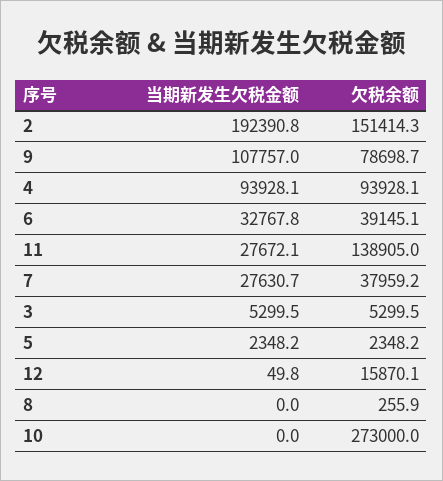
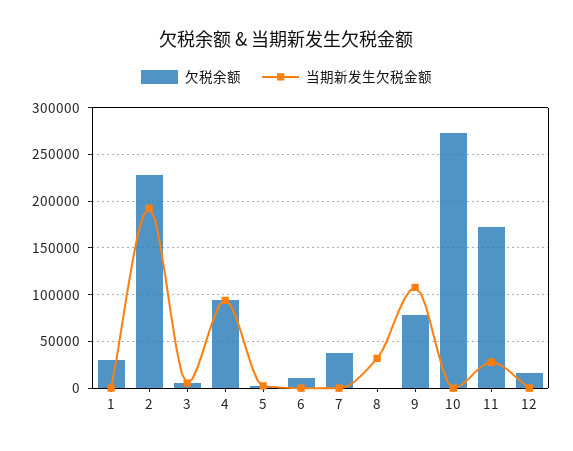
欠税余额, 2: 151414.3 -> 230000
当期新发生欠税金额, 6: 32767.8 -> 0
欠税余额, 6: 39145.1 -> 10000
欠税余额, 11: 138905 -> 170000
当期新发生欠税金额, 7: 27630.7 -> 0
当期新发生欠税金额, 8: 0 -> 30000
欠税余额, 1: none -> 30000
当期新发生欠税金额, 1: none -> 0

